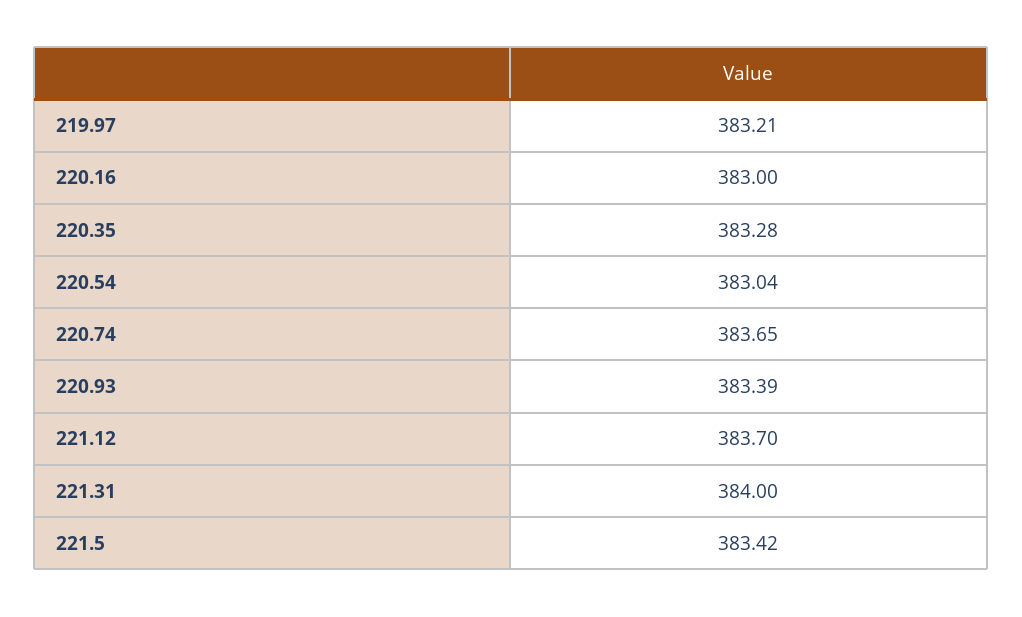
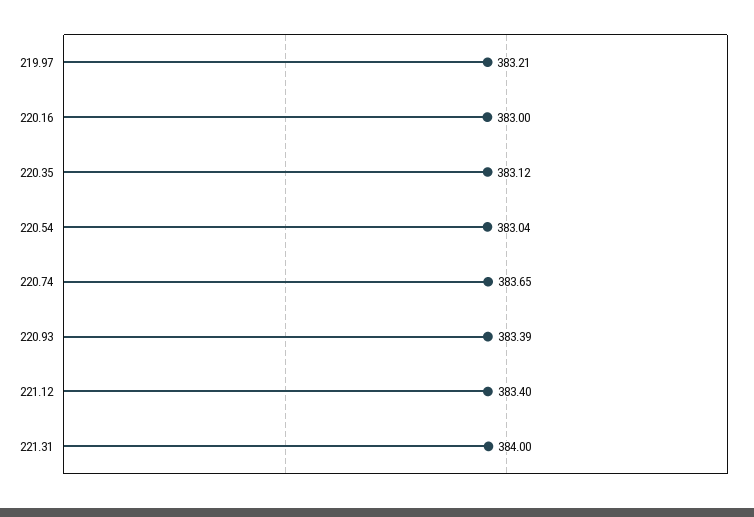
220.35: 383.28 -> 383.12
221.12: 383.7 -> 383.4
221.5: 383.42 -> none

